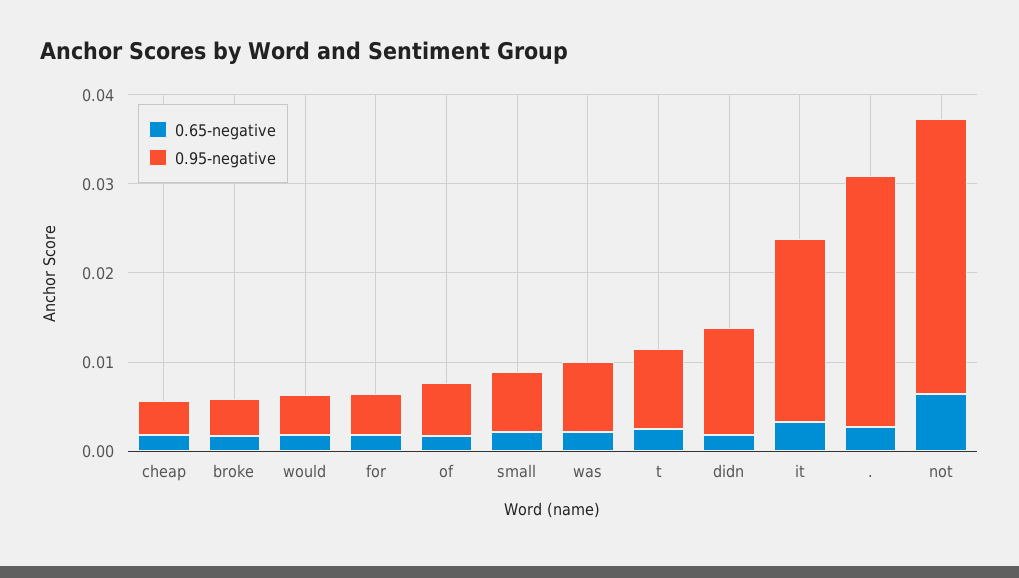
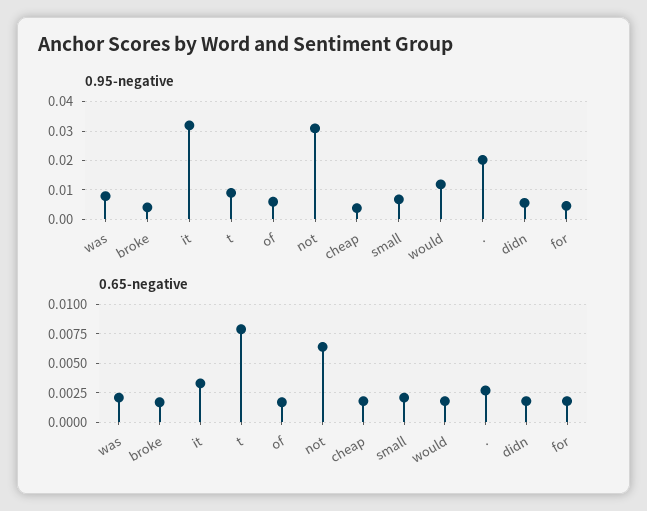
0.95-negative, would: 0.004 -> 0.0125
0.65-negative, t: 0.002 -> 0.0075
0.95-negative, didn: 0.012 -> 0.005
0.95-negative, it: 0.02 -> 0.0325
0.95-negative, .: 0.028 -> 0.02

